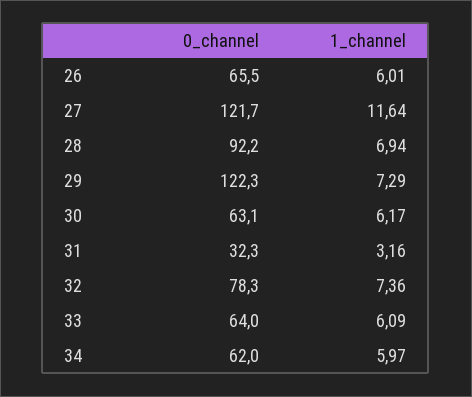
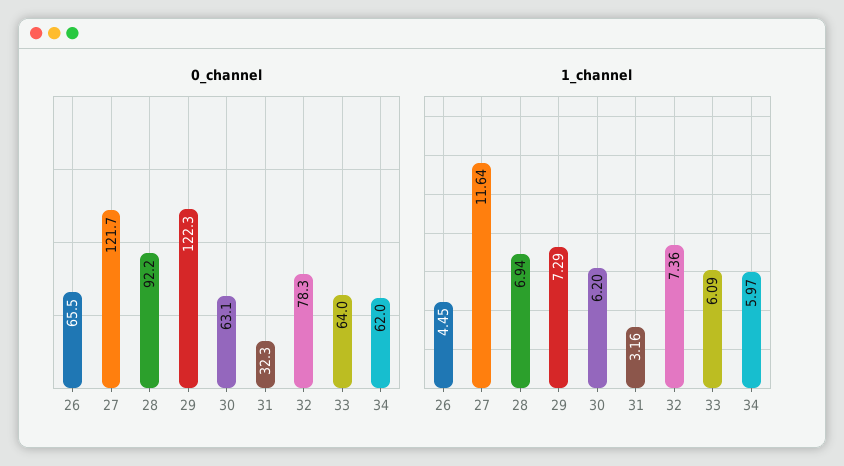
1_channel, 26: 6.01 -> 4.45
1_channel, 30: 6.17 -> 6.2

